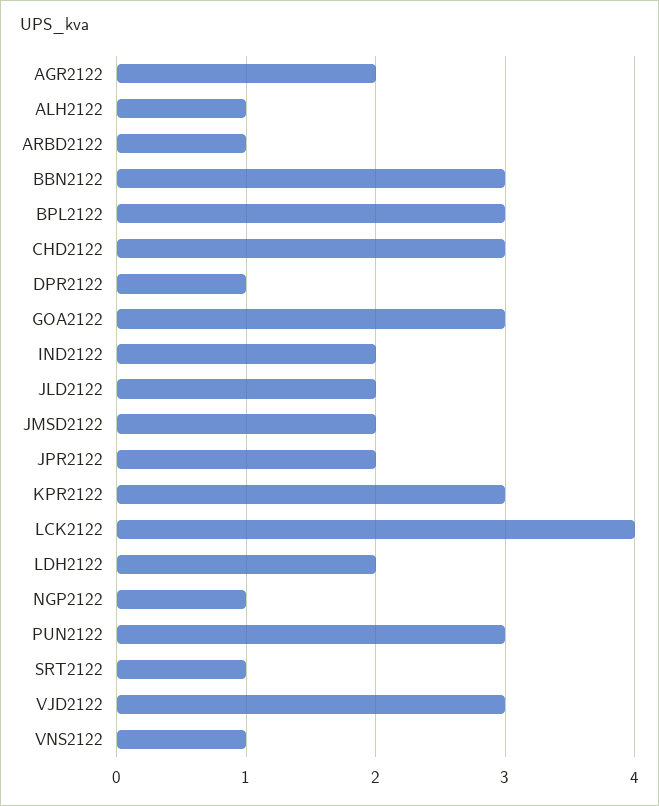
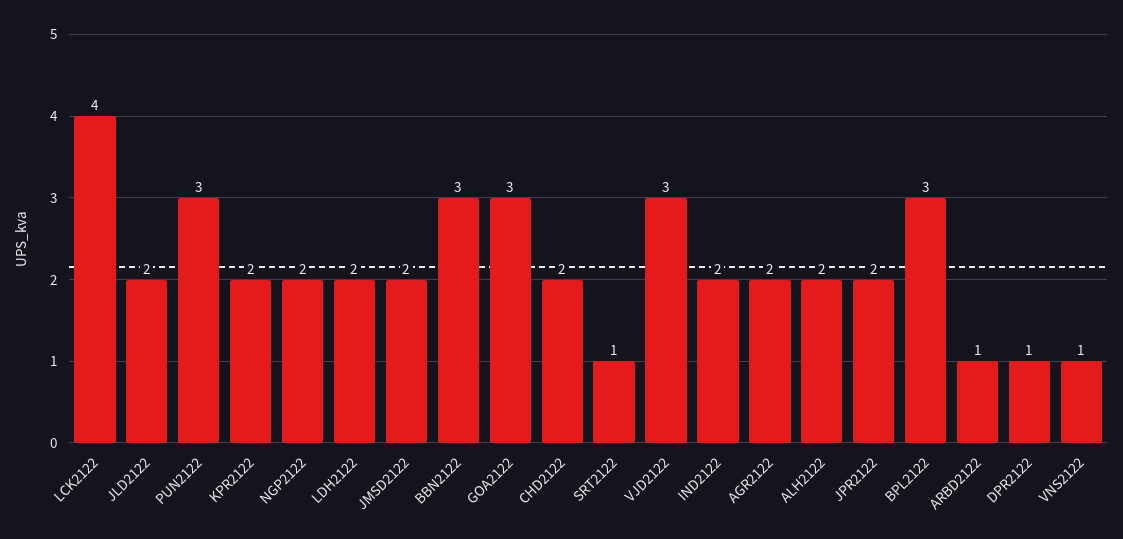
ALH2122: 1 -> 2
CHD2122: 3 -> 2
KPR2122: 3 -> 2
NGP2122: 1 -> 2

